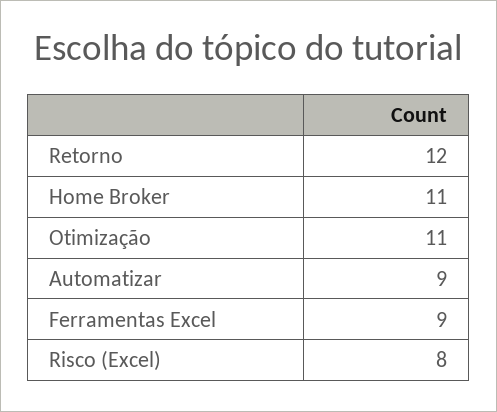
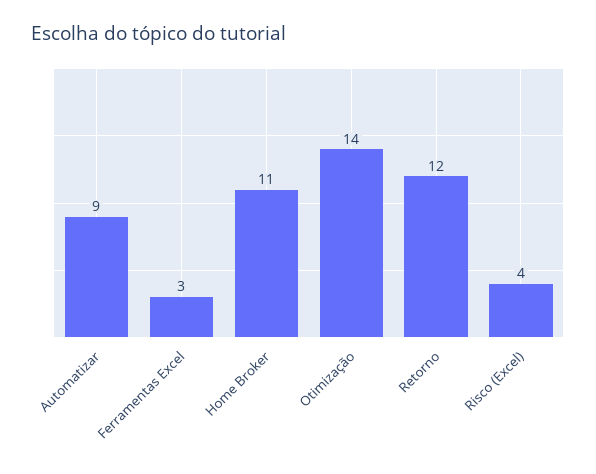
Otimização: 11 -> 14
Ferramentas Excel: 9 -> 3
Risco (Excel): 8 -> 4

